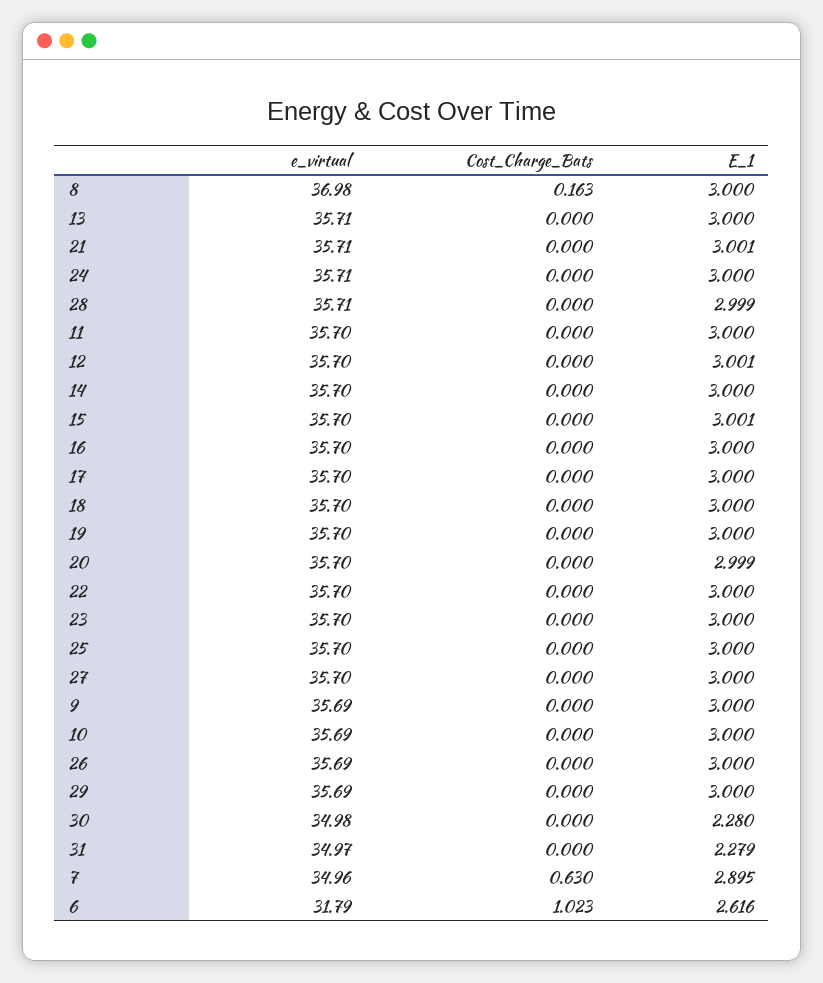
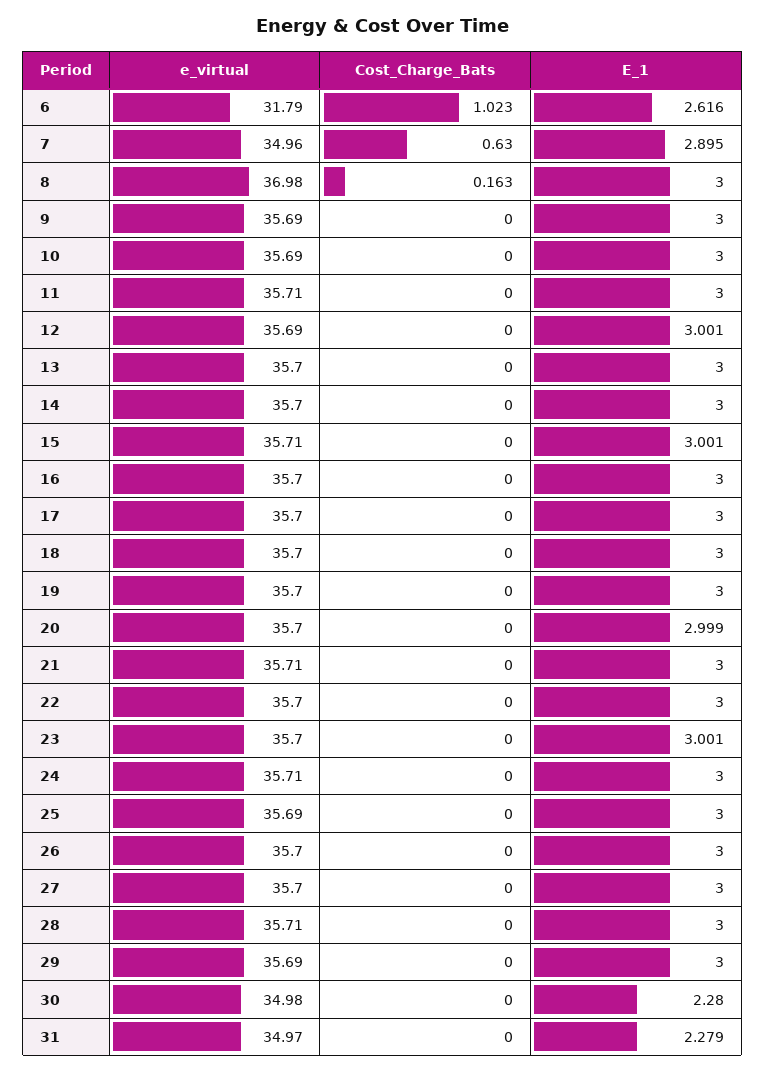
e_virtual, 13: 35.71 -> 35.7
E_1, 21: 3.001 -> 3
E_1, 28: 2.999 -> 3
e_virtual, 11: 35.7 -> 35.71
e_virtual, 12: 35.7 -> 35.69
e_virtual, 15: 35.7 -> 35.71
E_1, 23: 3 -> 3.001
e_virtual, 25: 35.7 -> 35.69
e_virtual, 26: 35.69 -> 35.7

